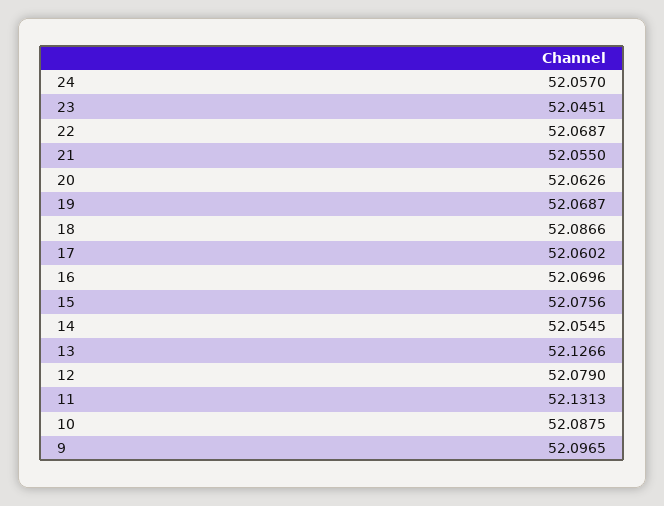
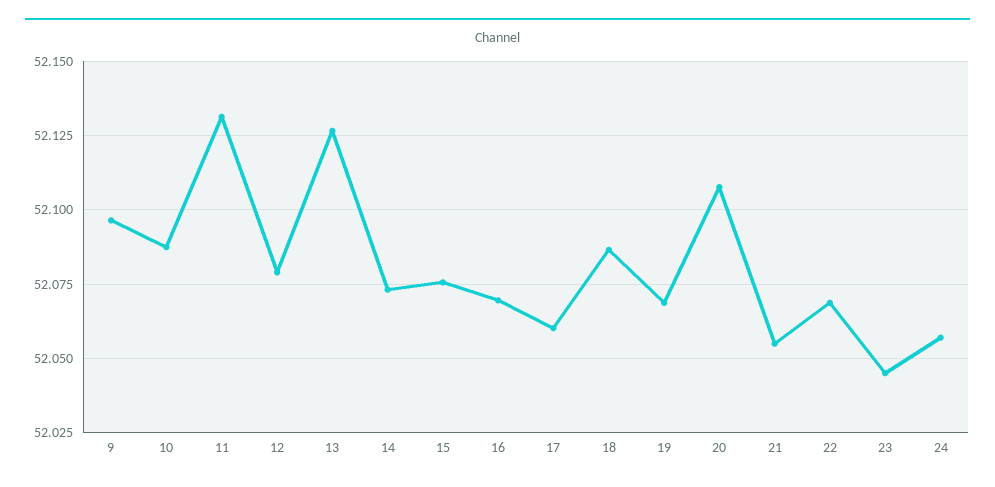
20: 52.0626 -> 52.1075
14: 52.0545 -> 52.0725

